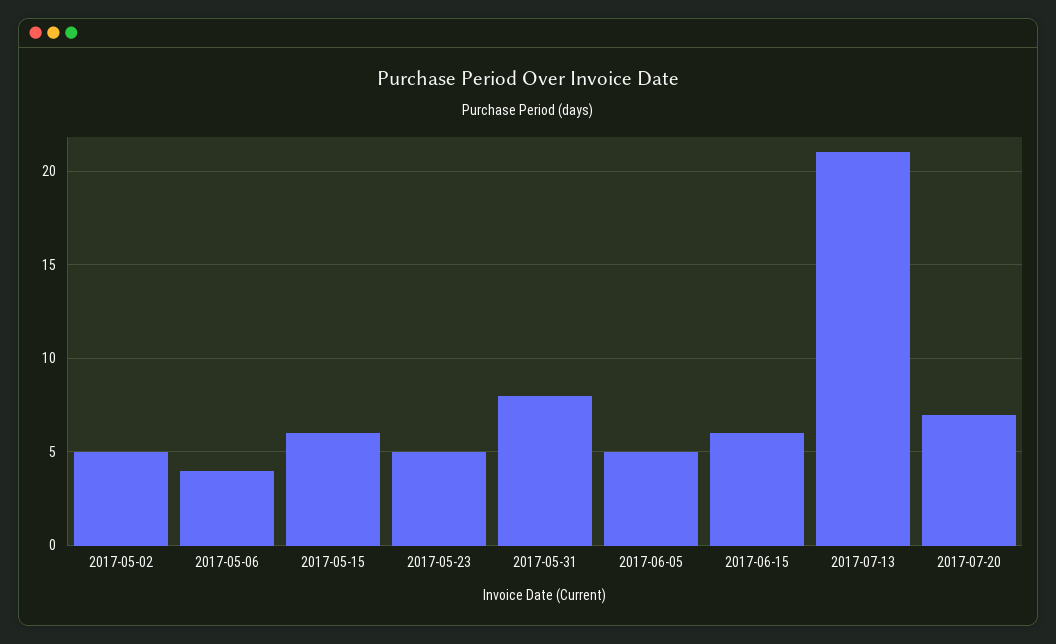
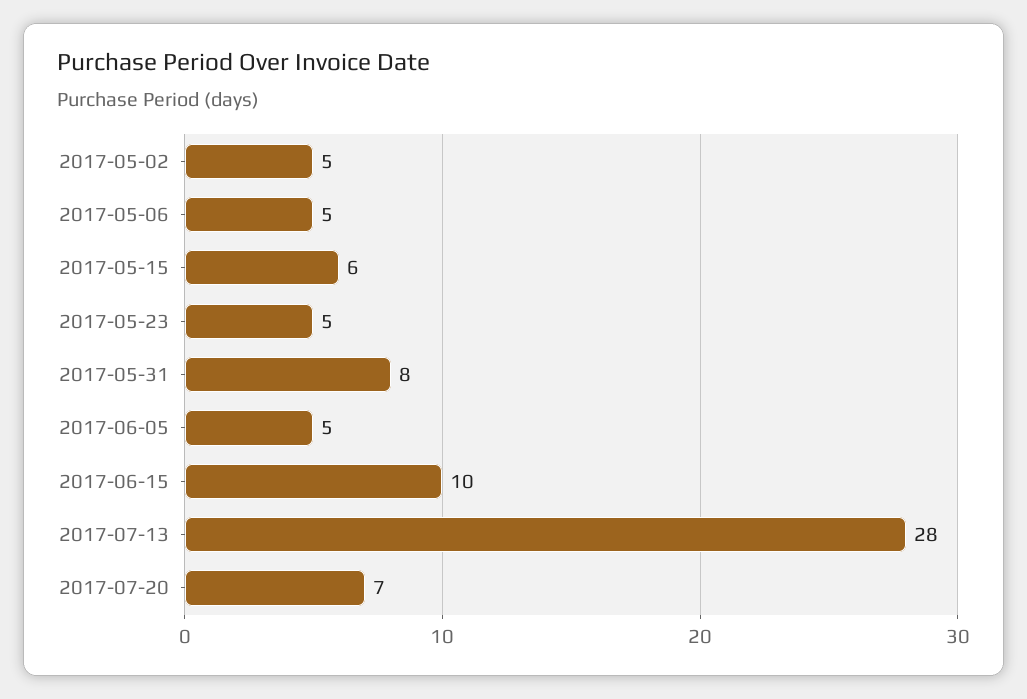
2017-05-06: 4 -> 5
2017-06-15: 6 -> 10
2017-07-13: 21 -> 28

